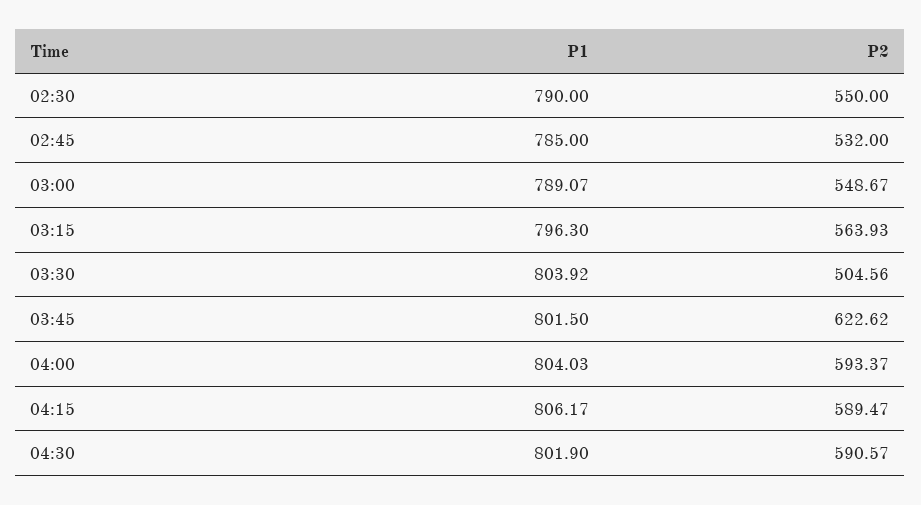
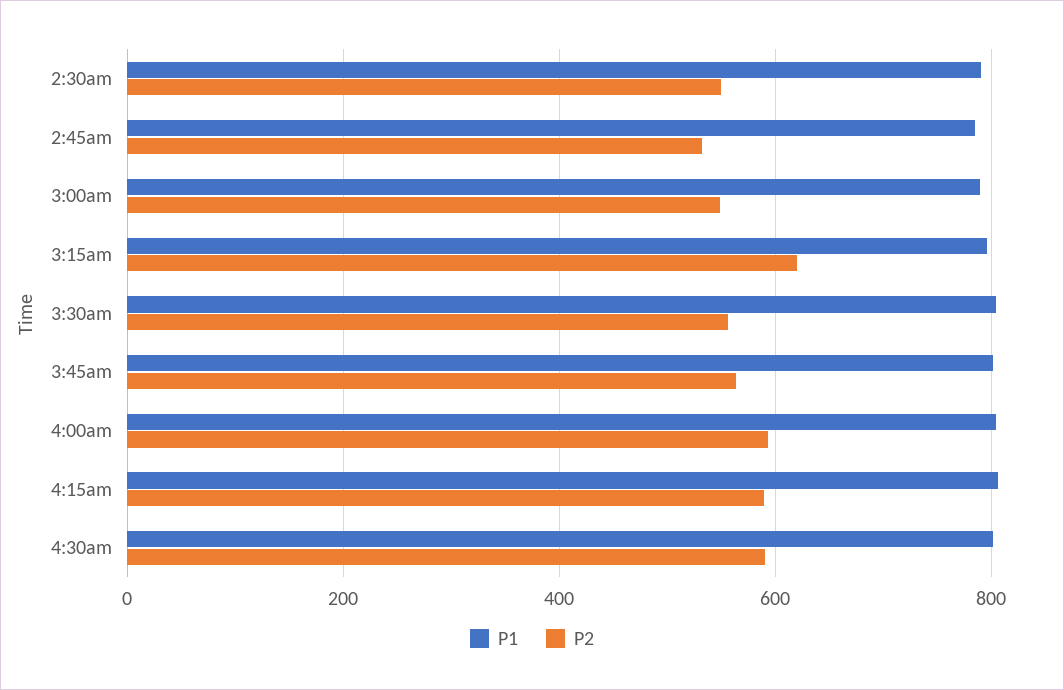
P2, 03:15: 563.93 -> 620
P2, 03:30: 504.56 -> 560
P2, 03:45: 622.62 -> 560

